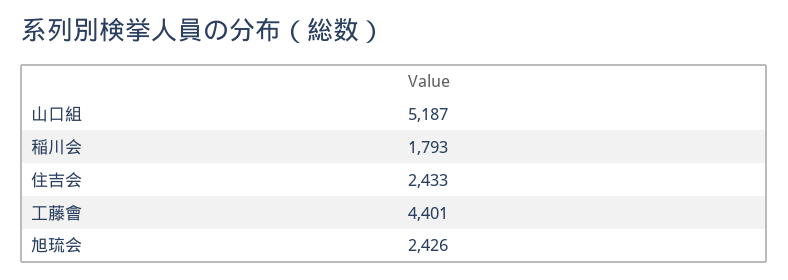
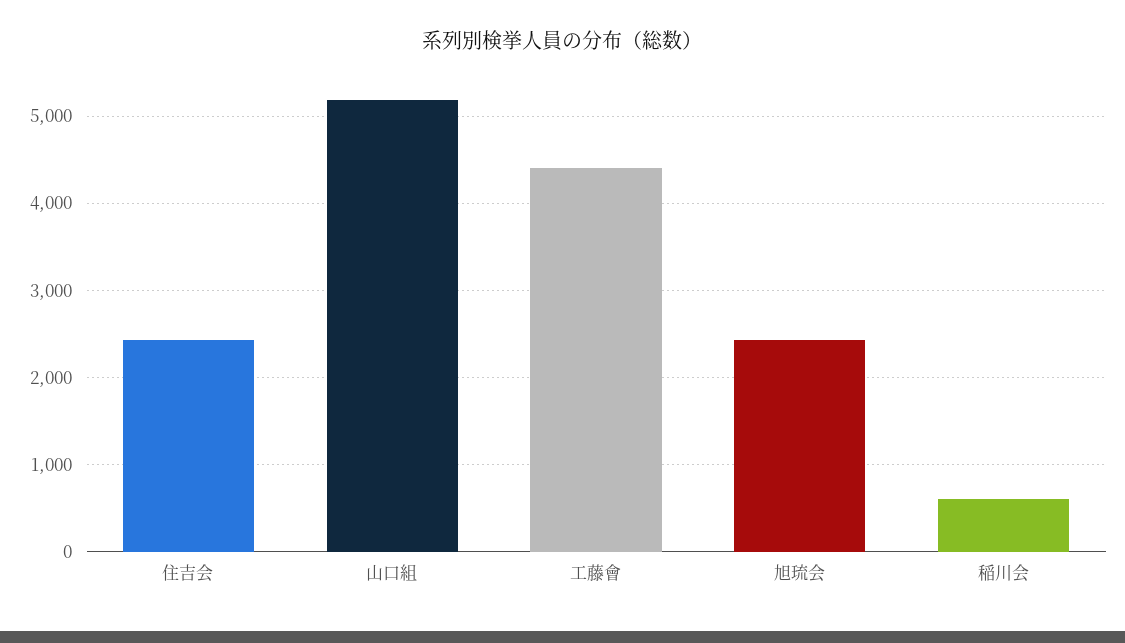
稲川会: 1793 -> 600

